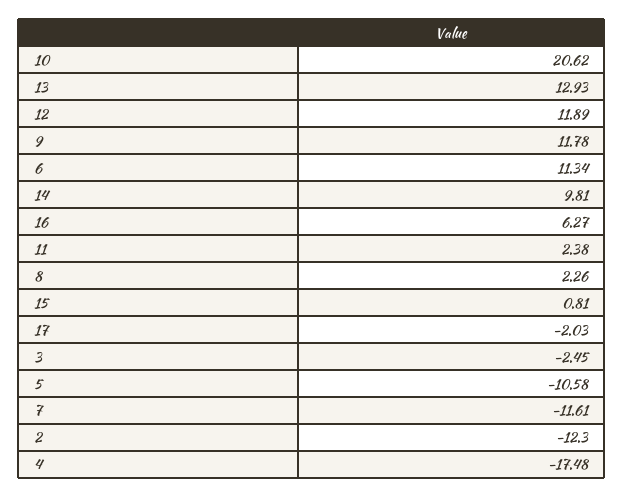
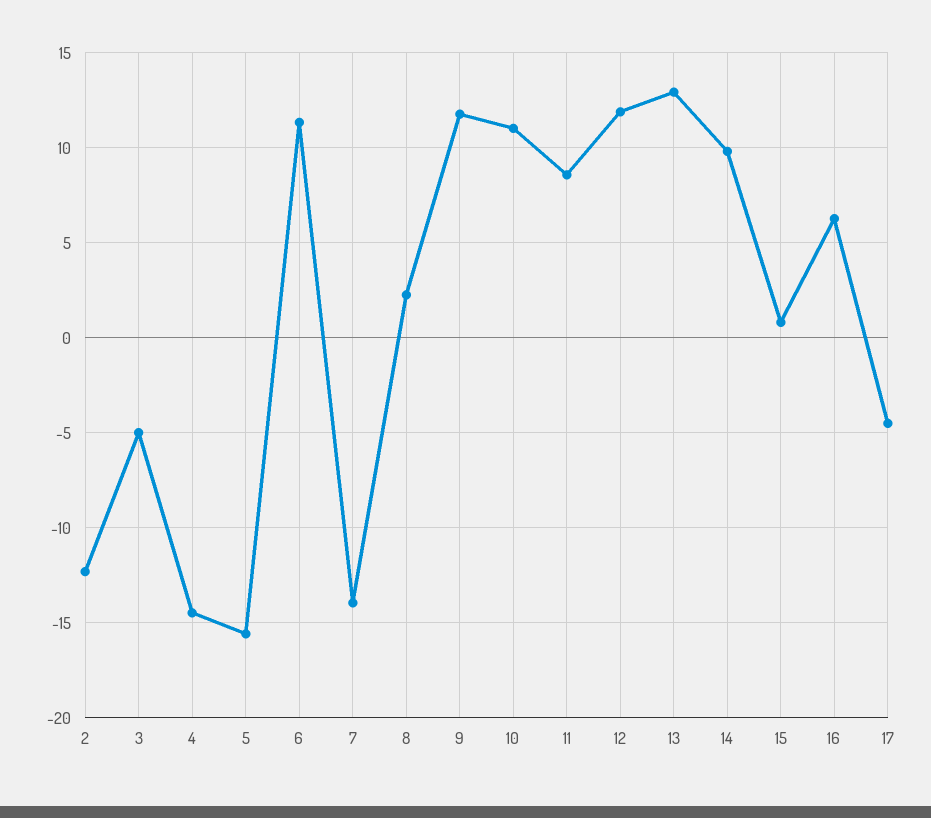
10: 20.62 -> 11
11: 2.38 -> 8.5
17: -2.03 -> -4.5
3: -2.45 -> -5
5: -10.58 -> -15.5
7: -11.61 -> -14
4: -17.48 -> -14.5

